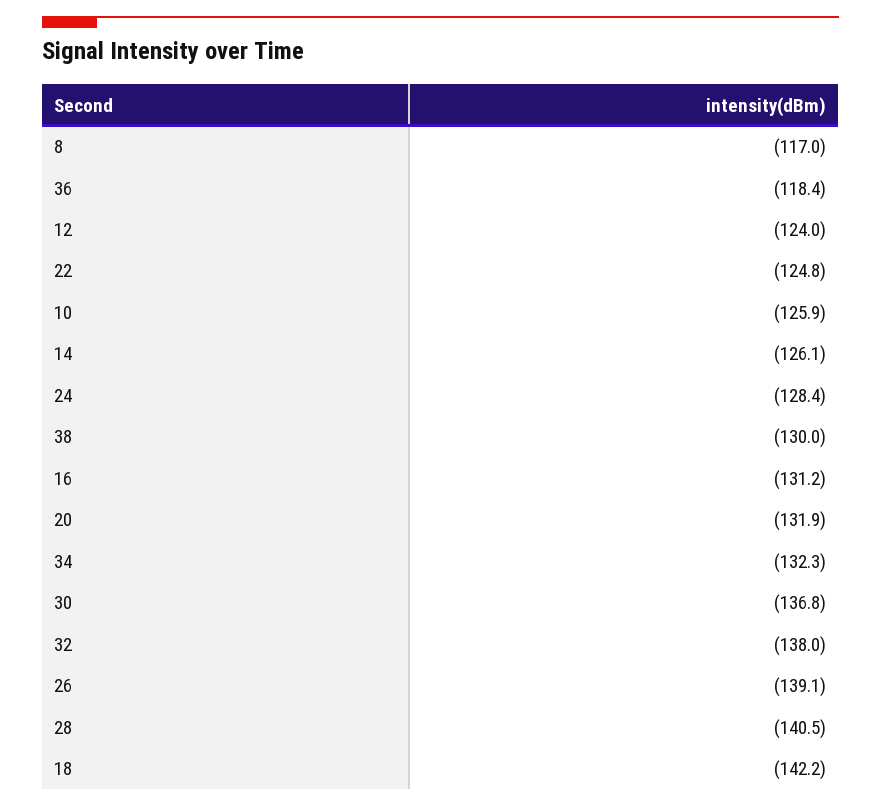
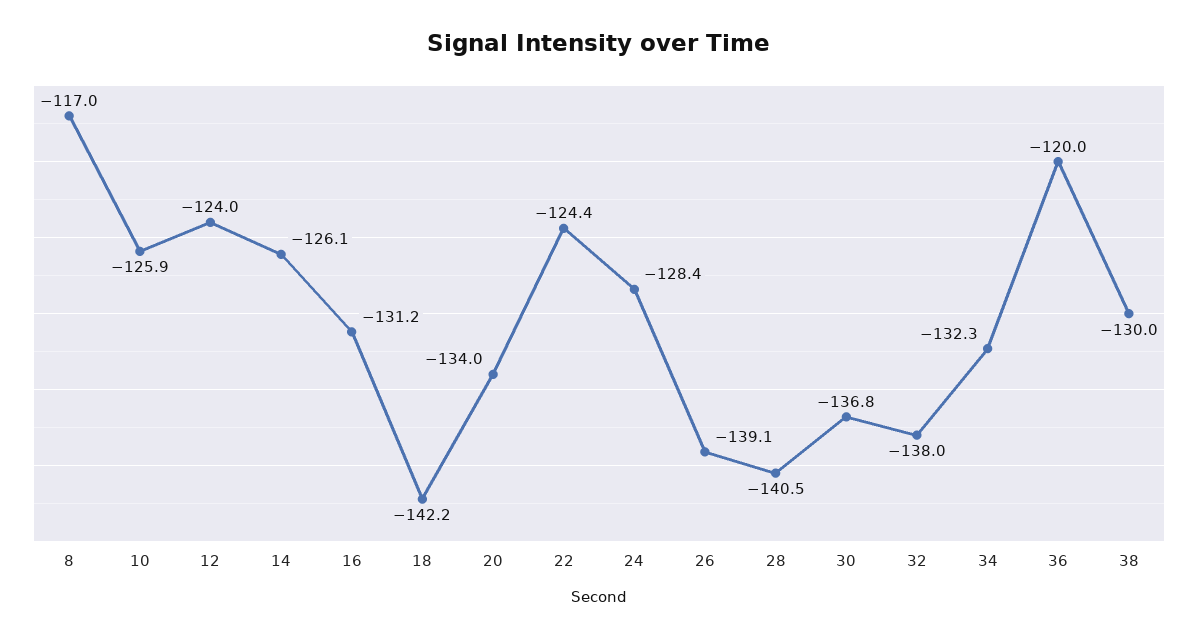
36: -118.4 -> -120
22: -124.8 -> -124.4
20: -131.9 -> -134

